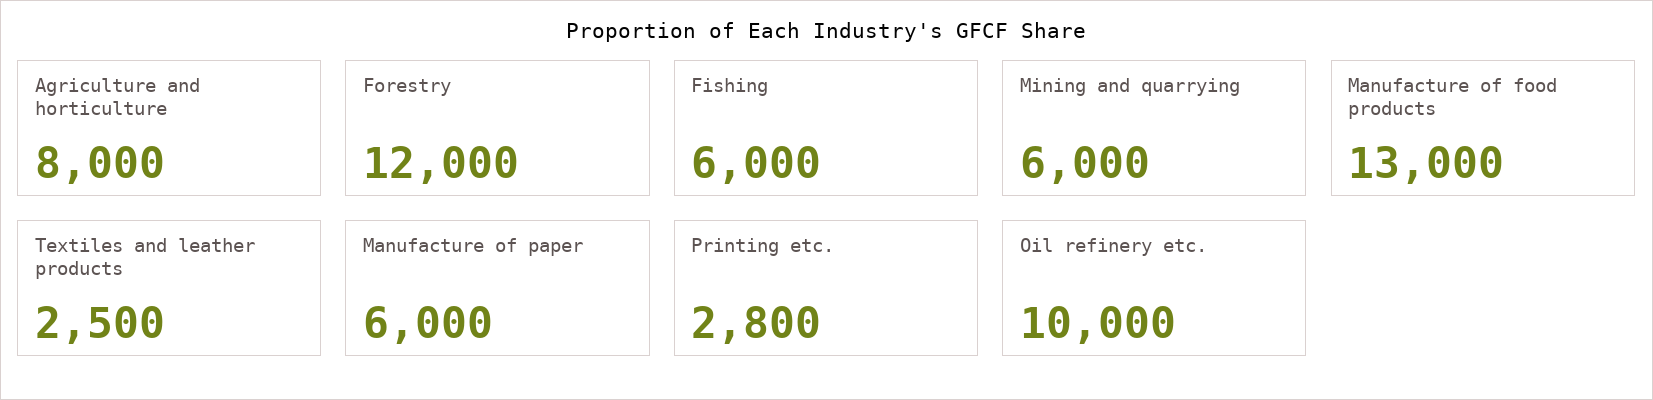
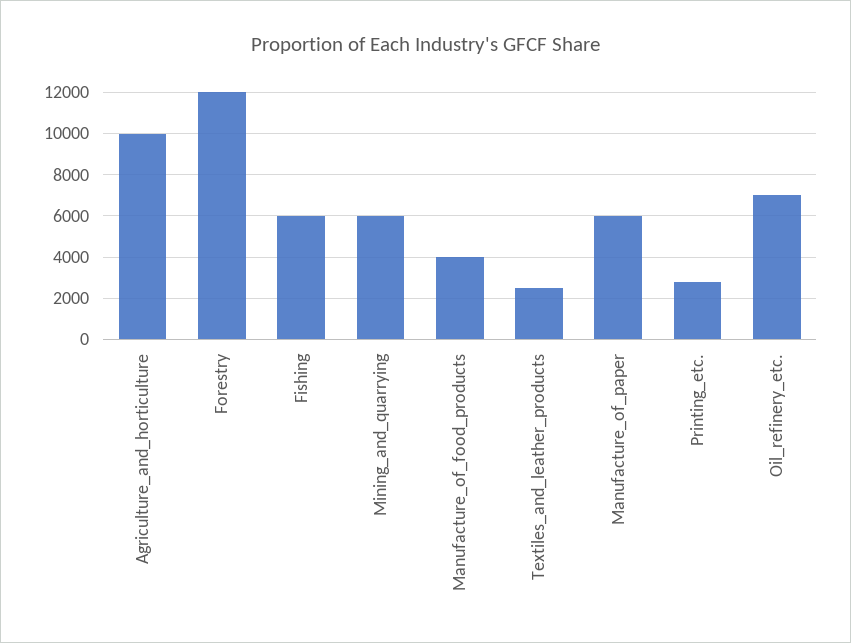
Agriculture and horticulture: 8000 -> 10000
Manufacture of food products: 13000 -> 4000
Oil refinery etc.: 10000 -> 7000

